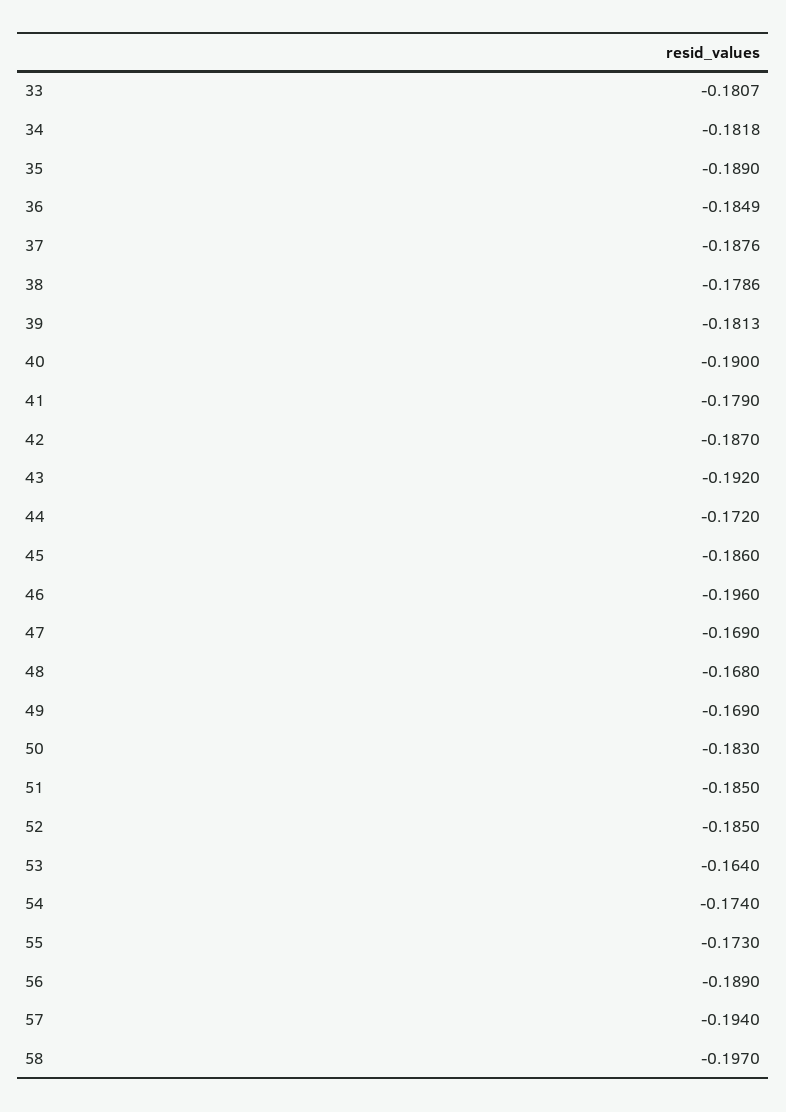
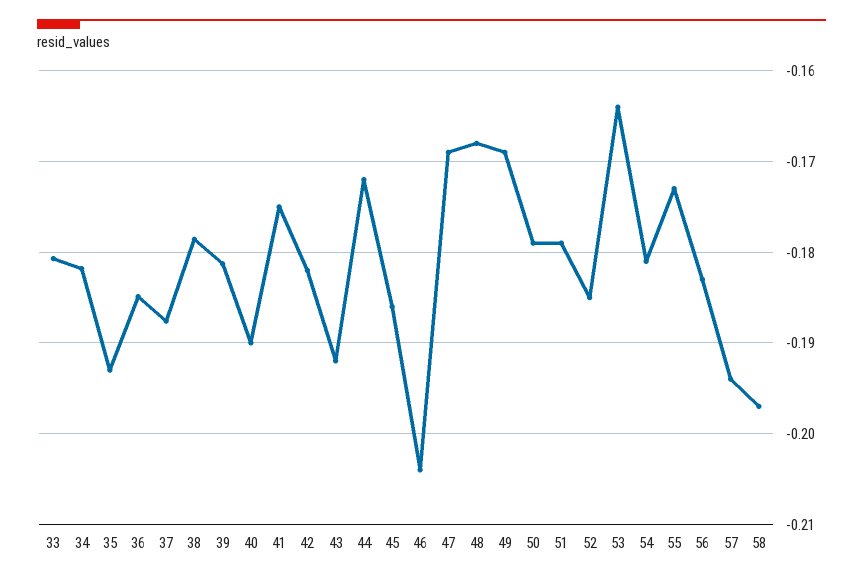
35: -0.189 -> -0.193
41: -0.179 -> -0.175
42: -0.187 -> -0.182
46: -0.196 -> -0.204
50: -0.183 -> -0.179
51: -0.185 -> -0.179
54: -0.174 -> -0.181
56: -0.189 -> -0.183

